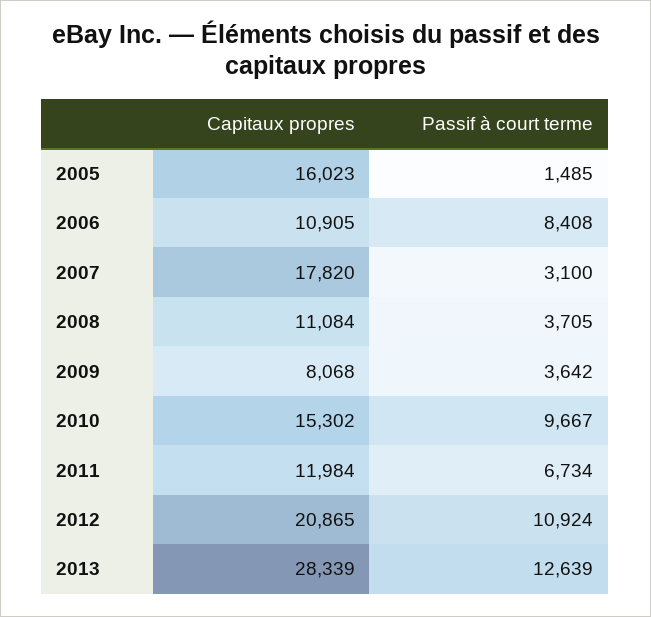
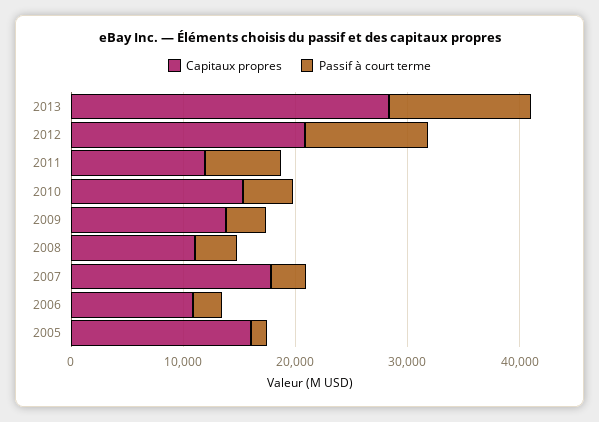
Passif à court terme, 2006: 8408 -> 2000
Capitaux propres, 2009: 8068 -> 14000
Passif à court terme, 2010: 9667 -> 4000

